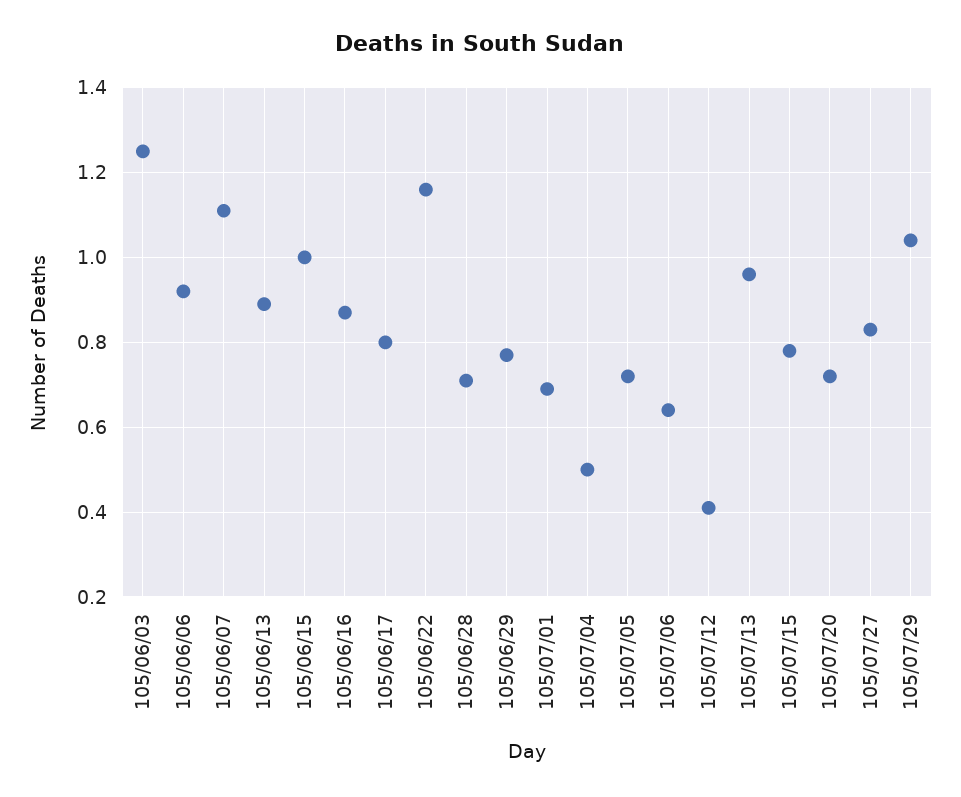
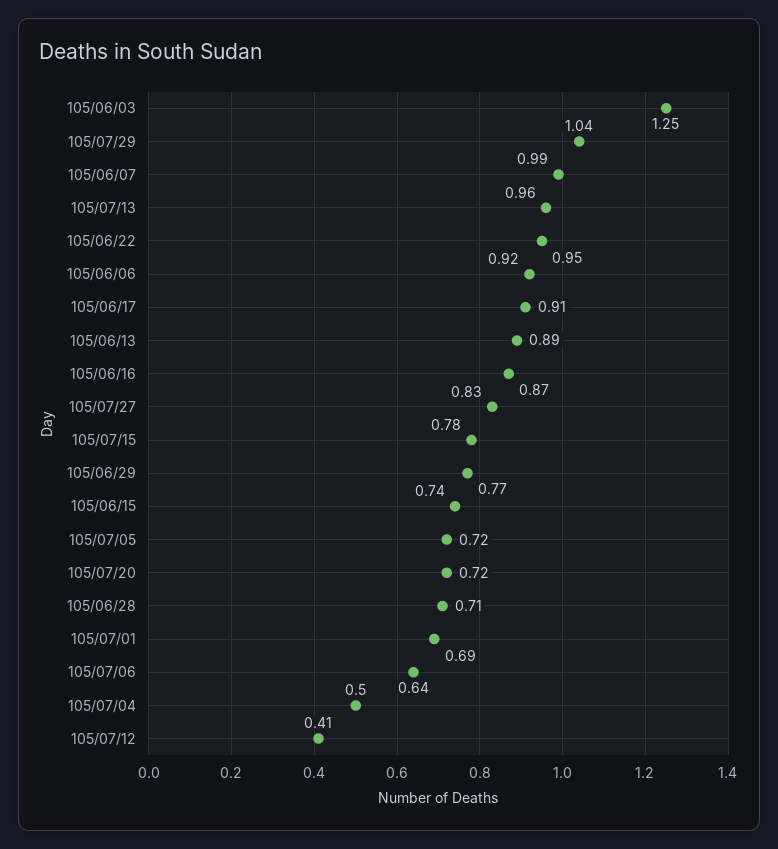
105/06/07: 1.1 -> 0.99
105/06/15: 1 -> 0.74
105/06/17: 0.8 -> 0.91
105/06/22: 1.15 -> 0.95

